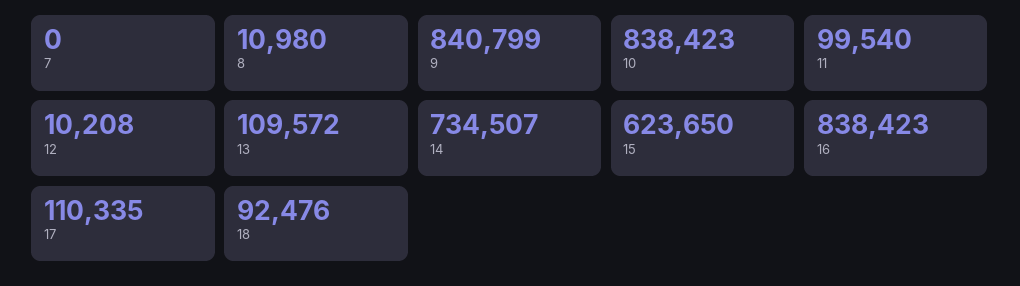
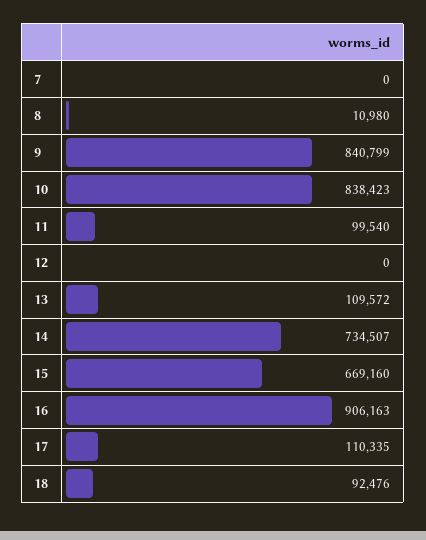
12: 10208 -> 0
15: 623650 -> 669160
16: 838423 -> 906163

